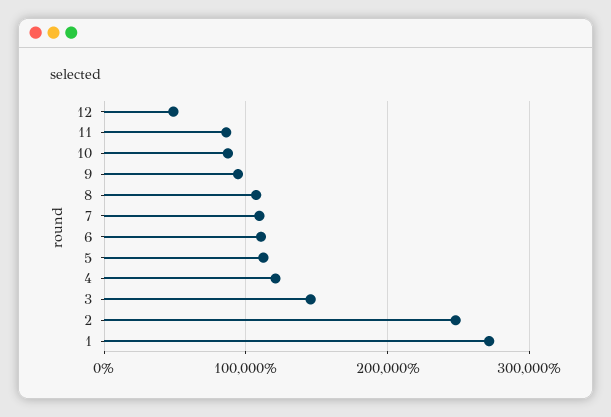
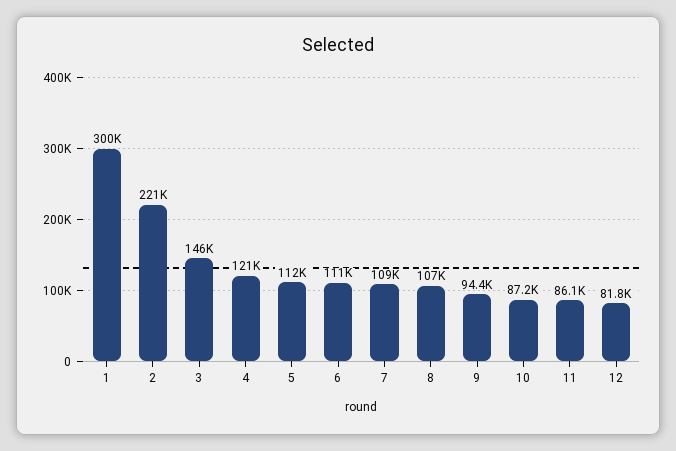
12: 50000 -> 81800
2: 250000 -> 221000
1: 270000 -> 300000

